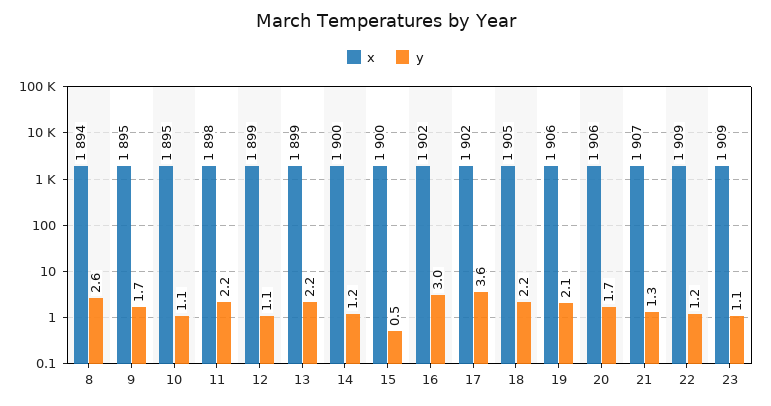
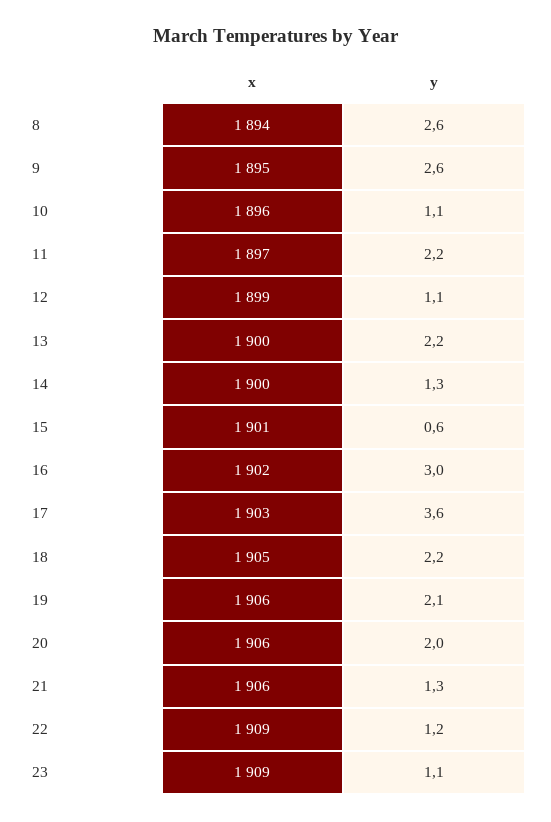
y, 9: 1.7 -> 2.6
x, 10: 1895 -> 1896
x, 11: 1898 -> 1897
x, 13: 1899 -> 1900
y, 14: 1.2 -> 1.3
x, 15: 1900 -> 1901
y, 15: 0.5 -> 0.6
x, 17: 1902 -> 1903
y, 20: 1.7 -> 2
x, 21: 1907 -> 1906

